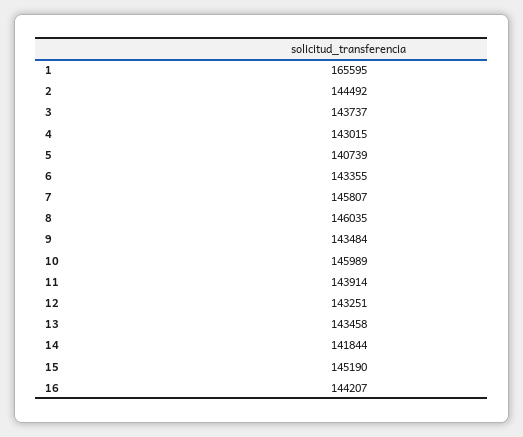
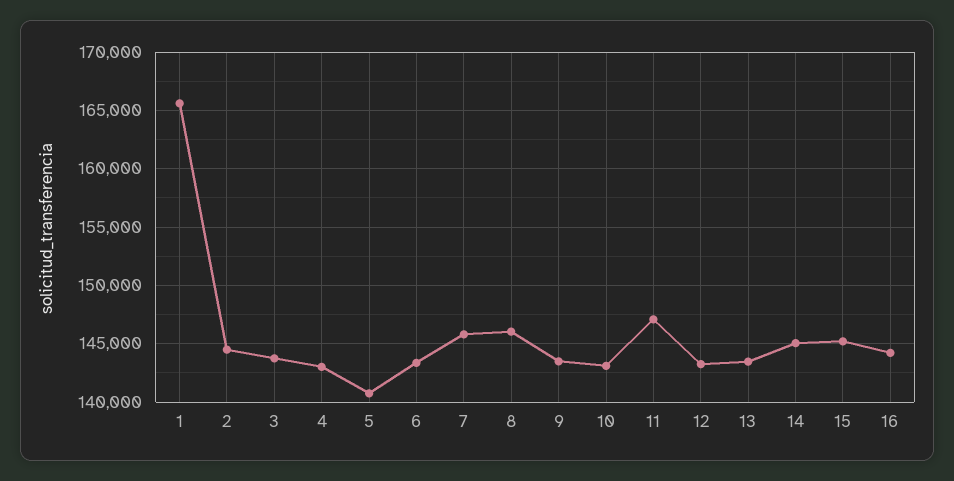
10: 145989 -> 143000
11: 143914 -> 147000
14: 141844 -> 145000

